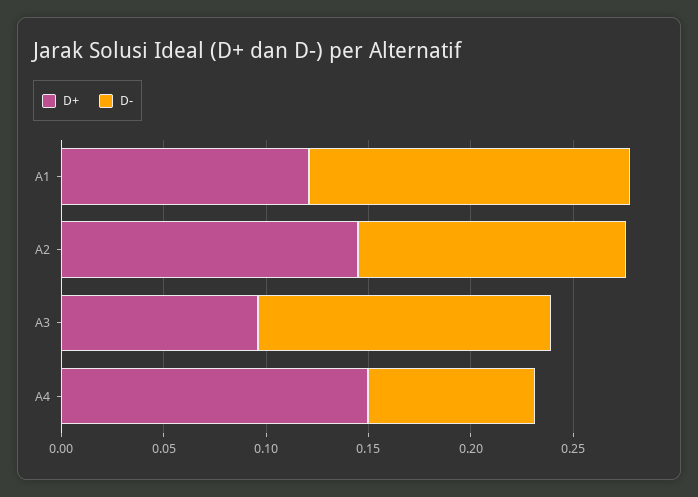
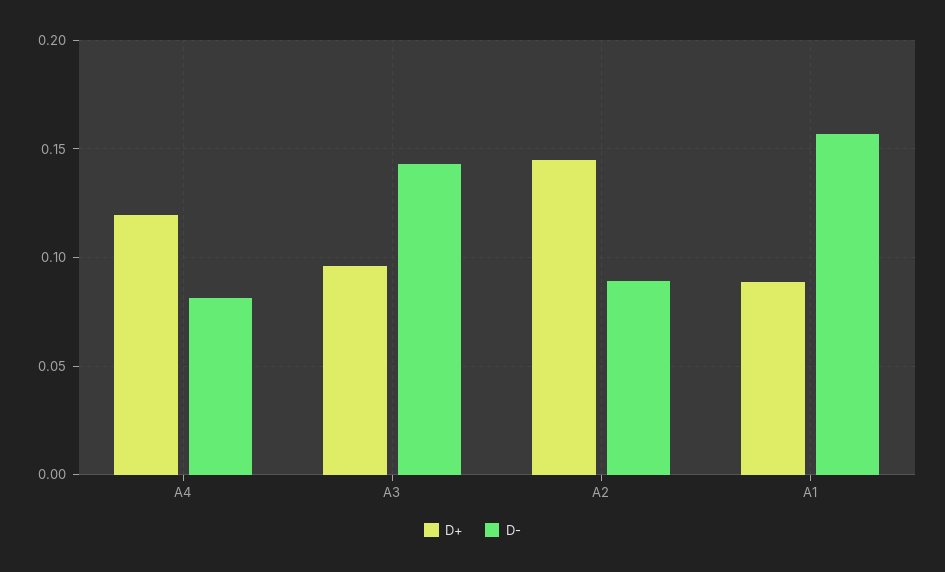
D+, A1: 0.12 -> 0.09
D-, A2: 0.13 -> 0.09
D+, A4: 0.15 -> 0.12

